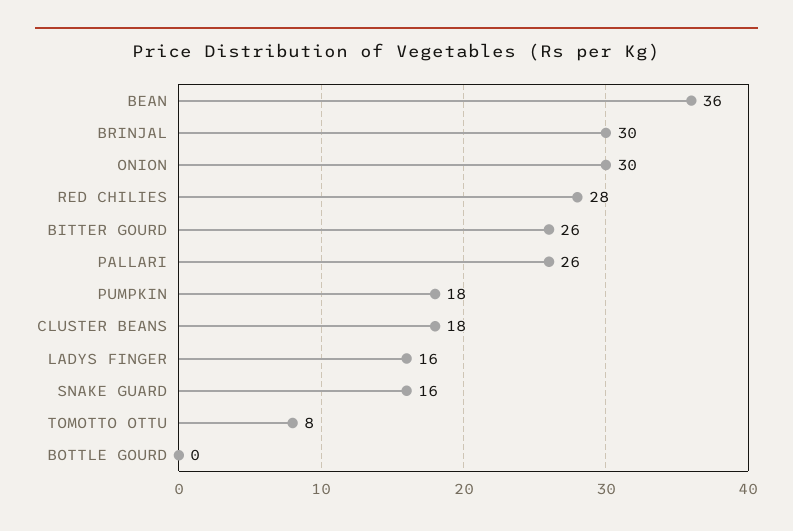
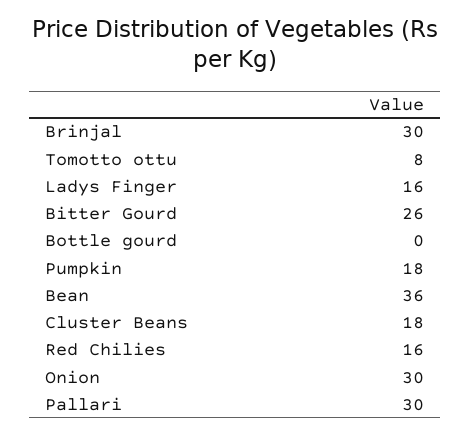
RED CHILIES: 28 -> 16
PALLARI: 26 -> 30
SNAKE GUARD: 16 -> none

